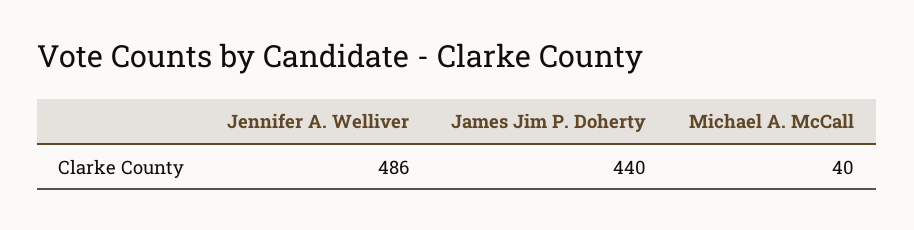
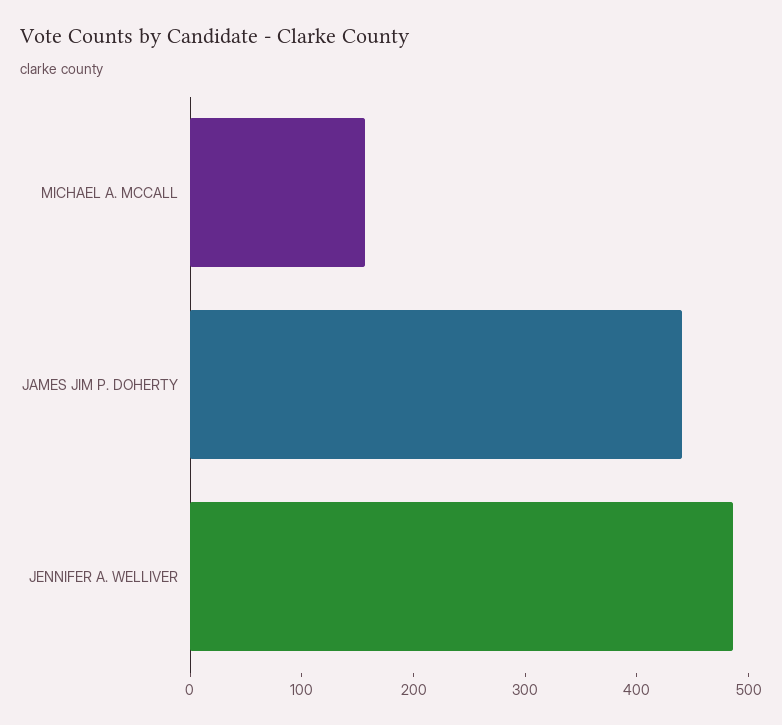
Michael A. McCall: 40 -> 160

